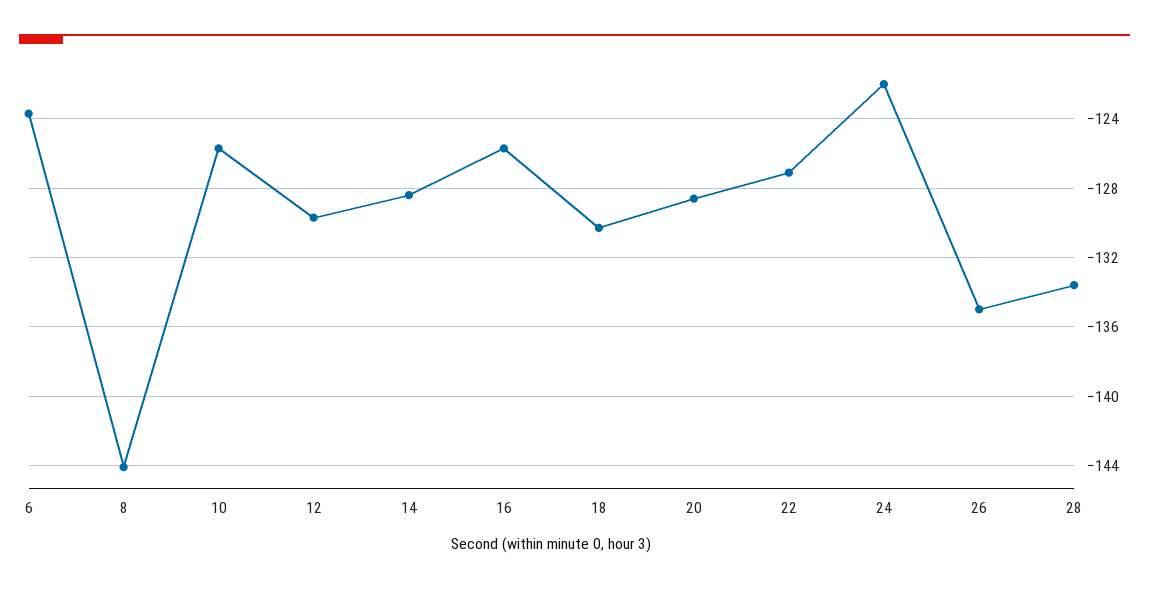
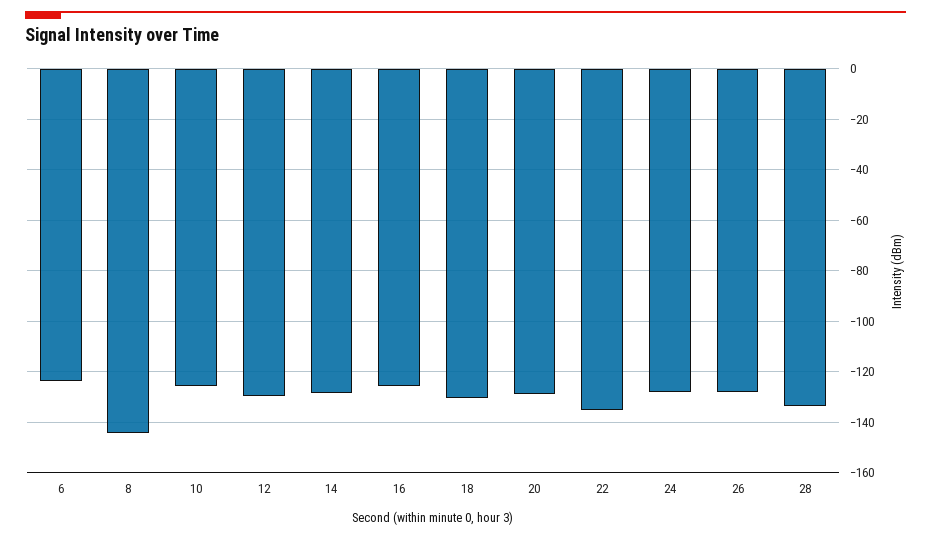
22: -127 -> -135
24: -122 -> -127.5
26: -135 -> -127.5

